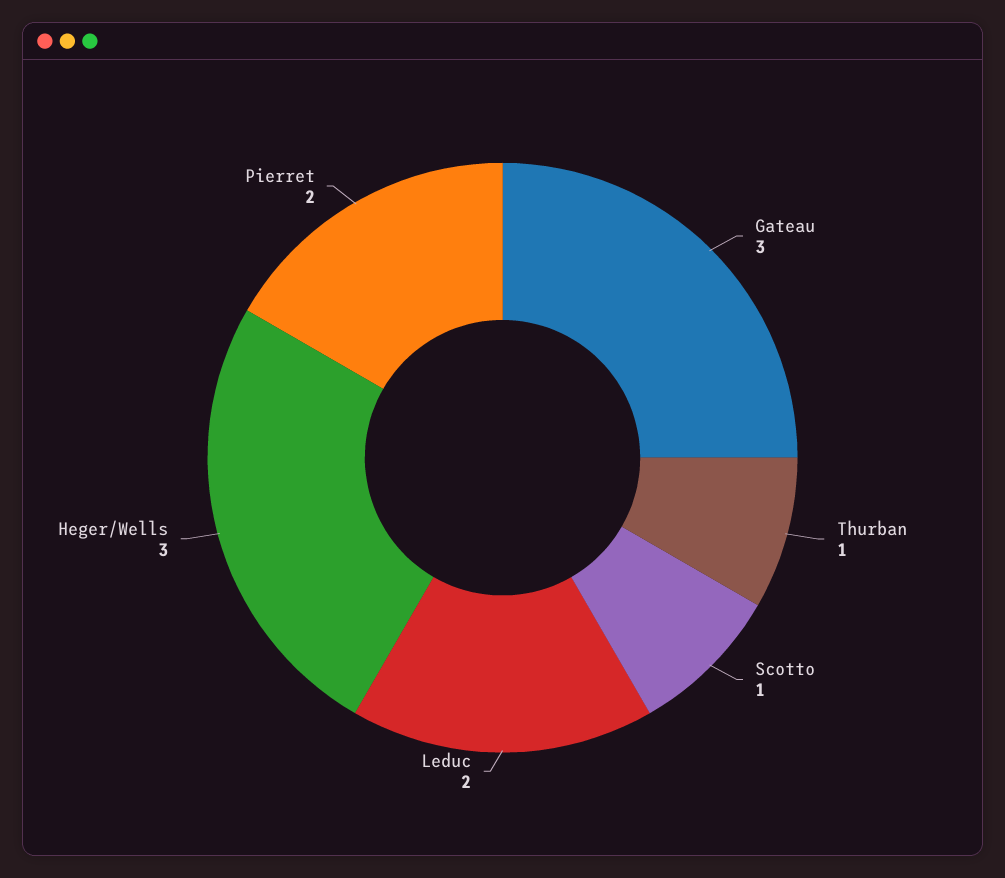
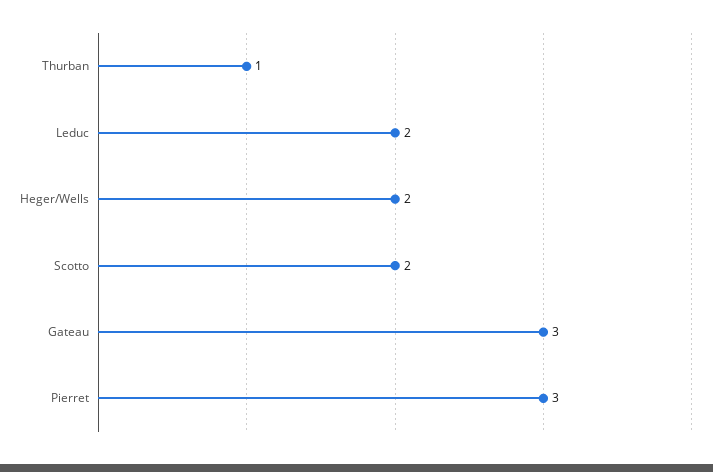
Scotto: 1 -> 2
Heger/Wells: 3 -> 2
Pierret: 2 -> 3

